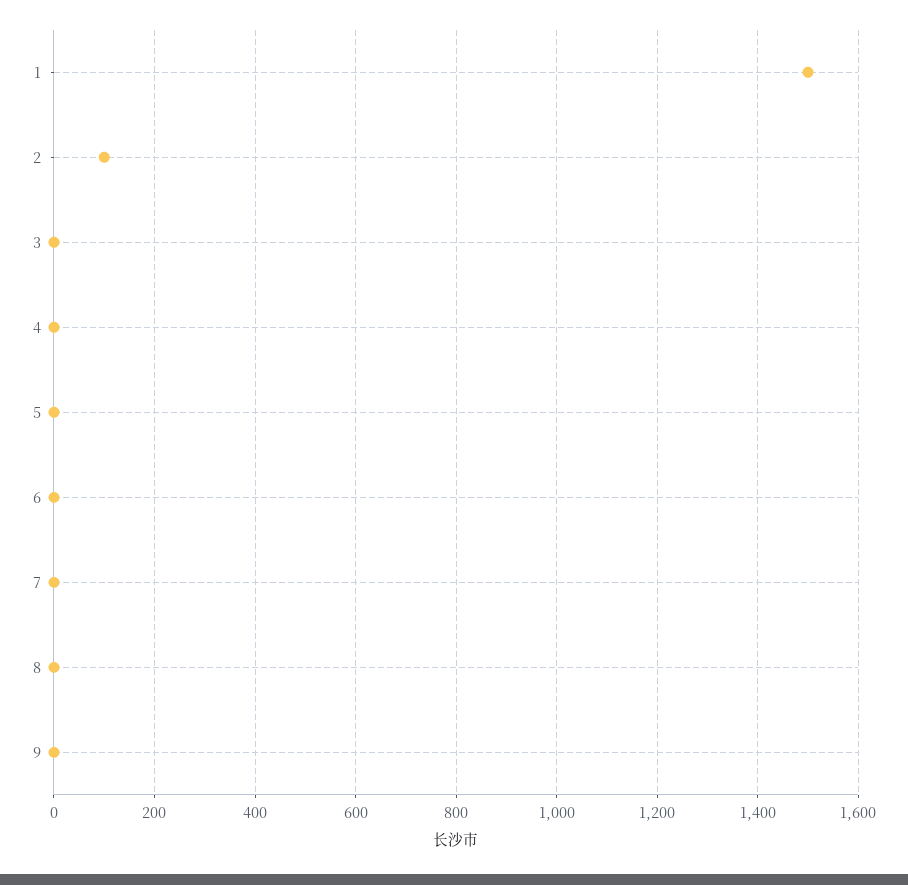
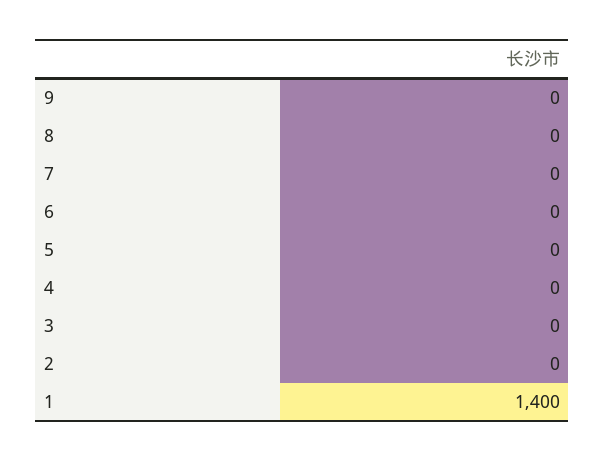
1: 1500 -> 1400
2: 100 -> 0

